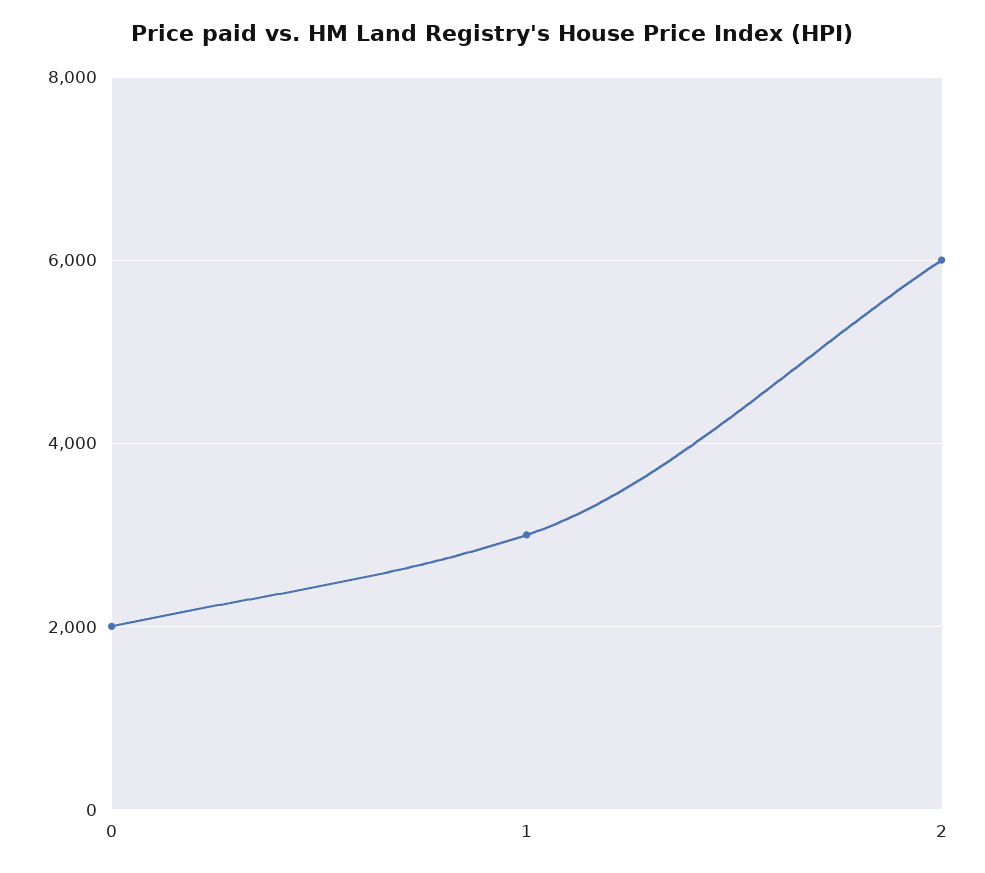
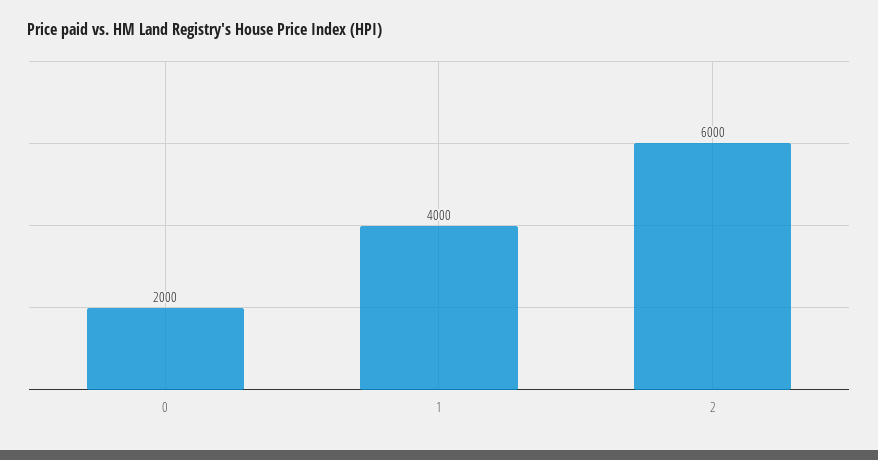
1: 3000 -> 4000

